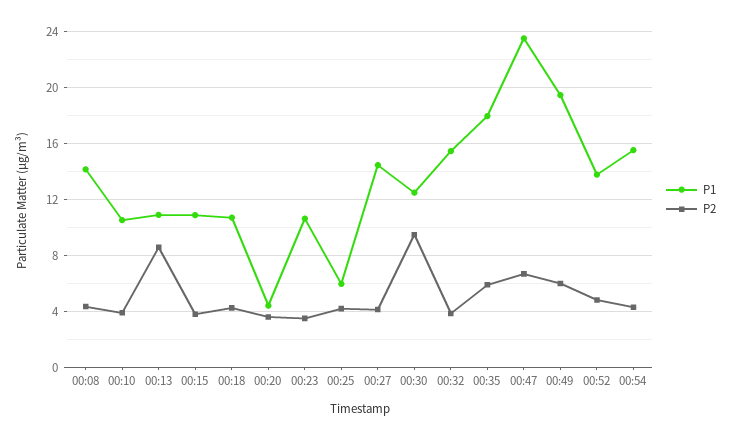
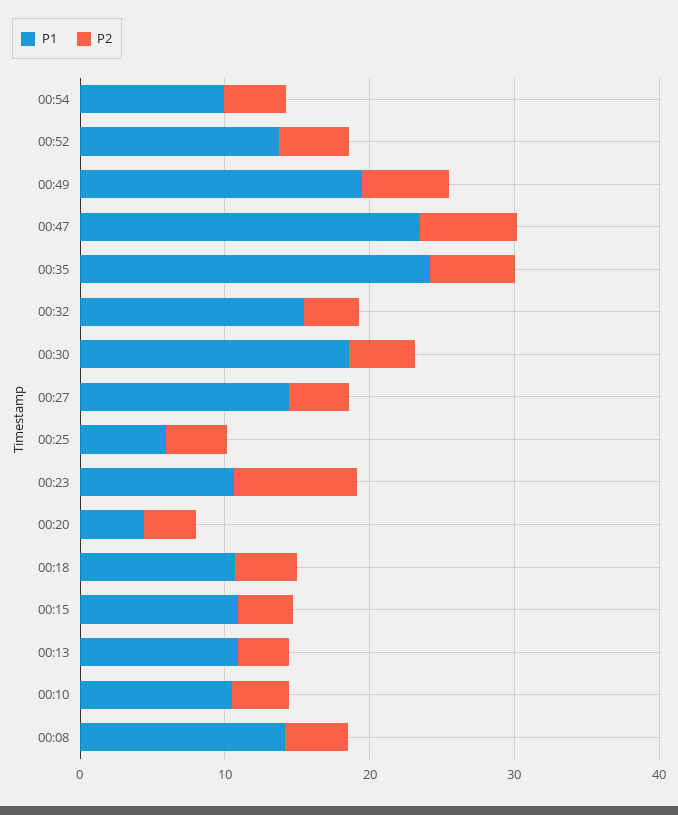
P2, 00:13: 8.5 -> 4
P2, 00:23: 3.5 -> 8
P1, 00:30: 12.5 -> 18
P2, 00:30: 9.5 -> 4
P1, 00:35: 18 -> 24
P1, 00:54: 15.5 -> 10

